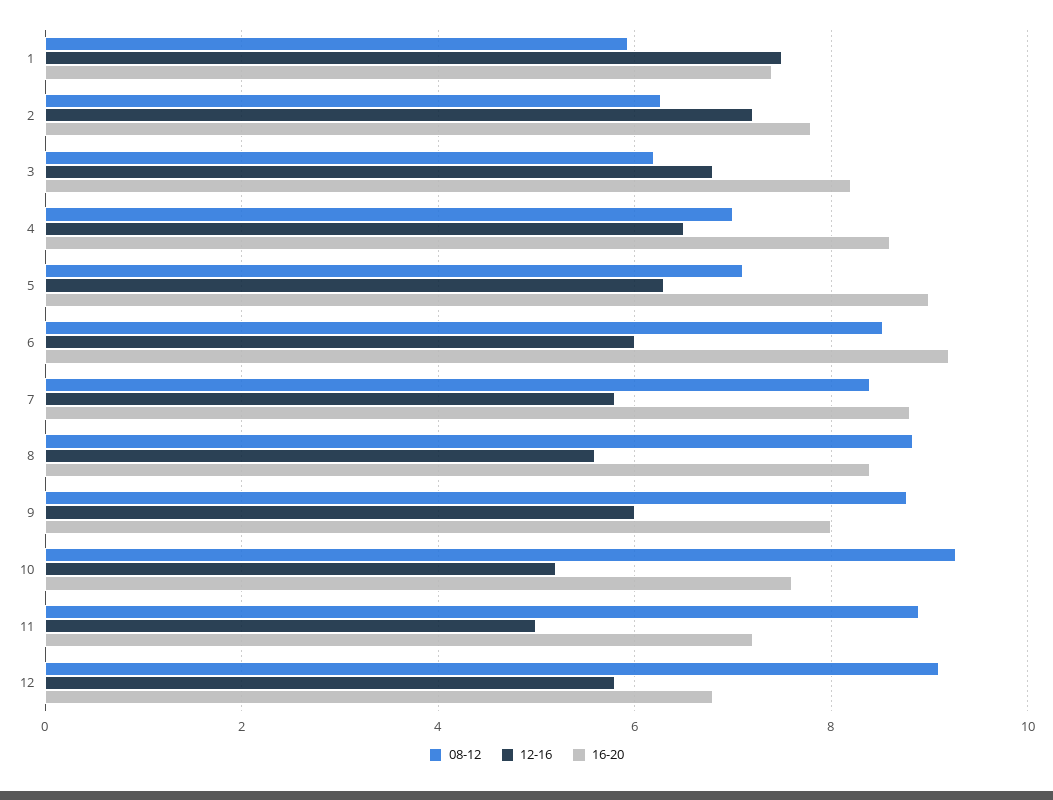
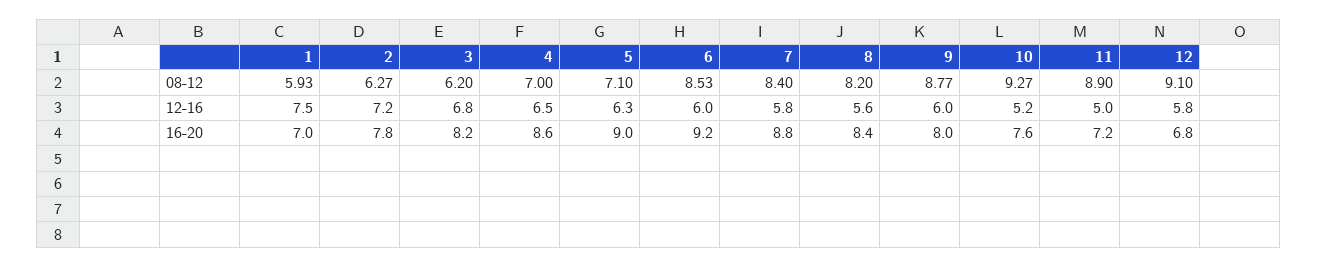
16-20, 1: 7.4 -> 7
08-12, 8: 8.8 -> 8.2

